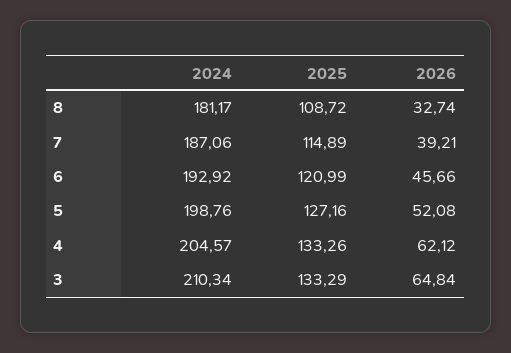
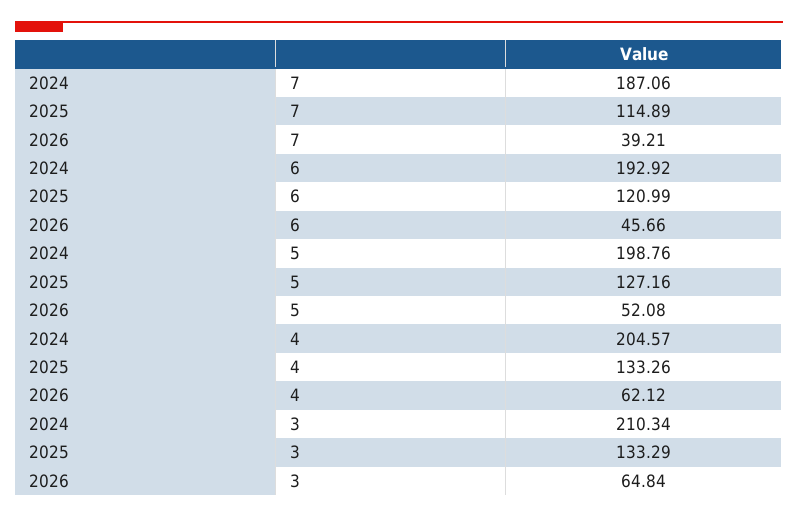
2024, 8: 181.17 -> none
2025, 8: 108.72 -> none
2026, 8: 32.74 -> none

